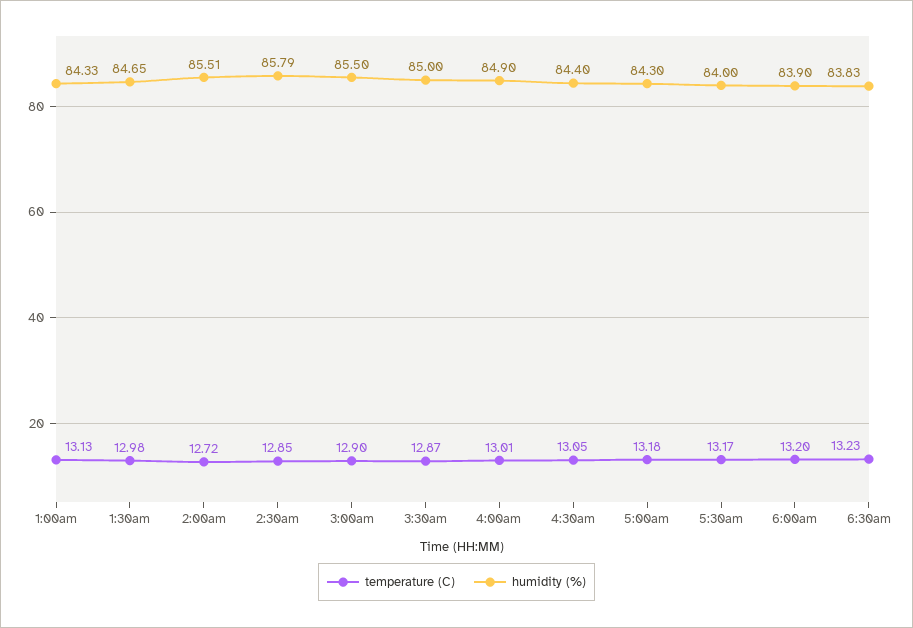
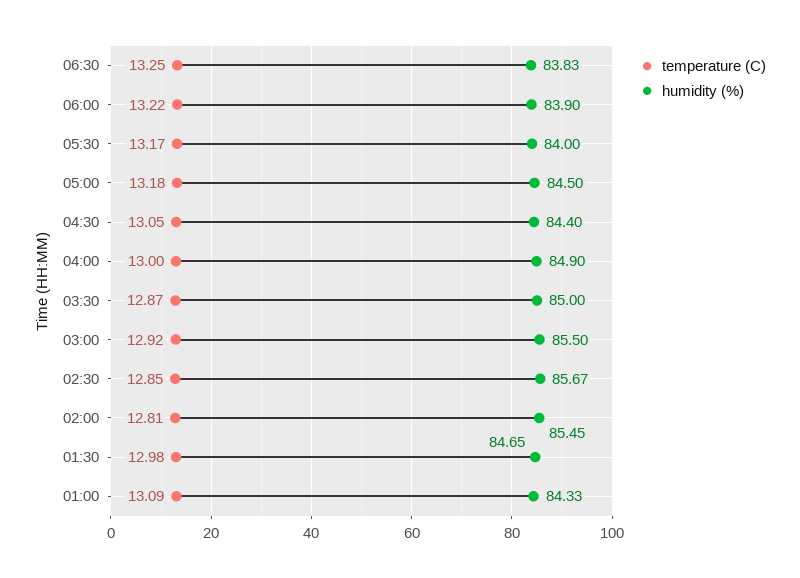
temperature (C), 1:00am: 13.13 -> 13.09
temperature (C), 2:00am: 12.72 -> 12.81
humidity (%), 2:00am: 85.51 -> 85.45
humidity (%), 2:30am: 85.79 -> 85.67
temperature (C), 3:00am: 12.9 -> 12.92
temperature (C), 4:00am: 13.01 -> 13
humidity (%), 5:00am: 84.3 -> 84.5
temperature (C), 6:00am: 13.2 -> 13.22
temperature (C), 6:30am: 13.23 -> 13.25

